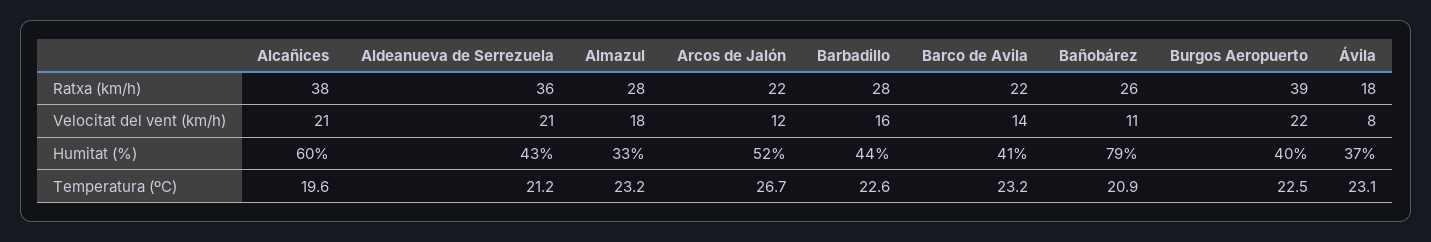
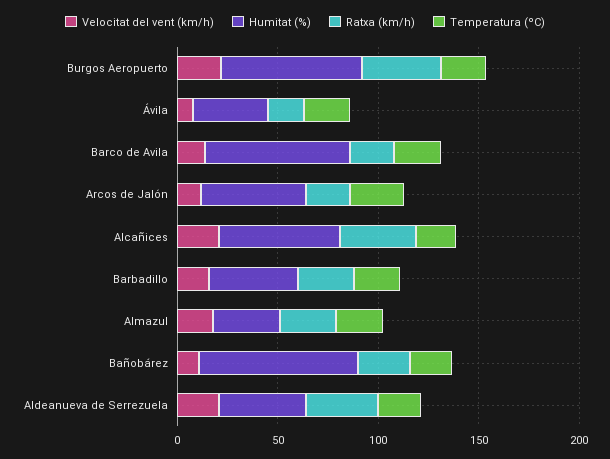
Humitat (%), Barco de Avila: 41 -> 70
Humitat (%), Burgos Aeropuerto: 40 -> 70

